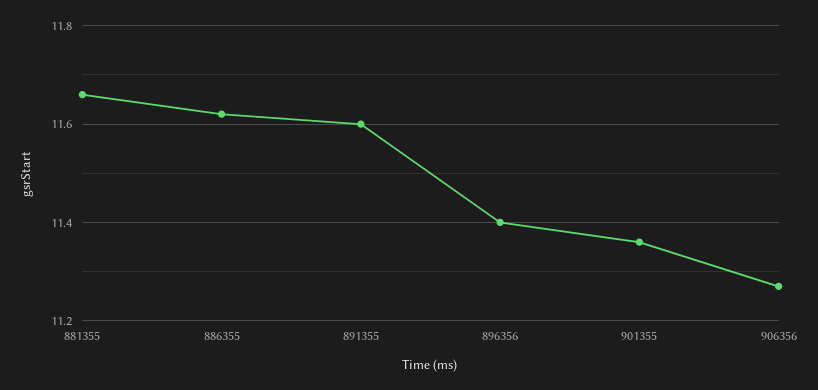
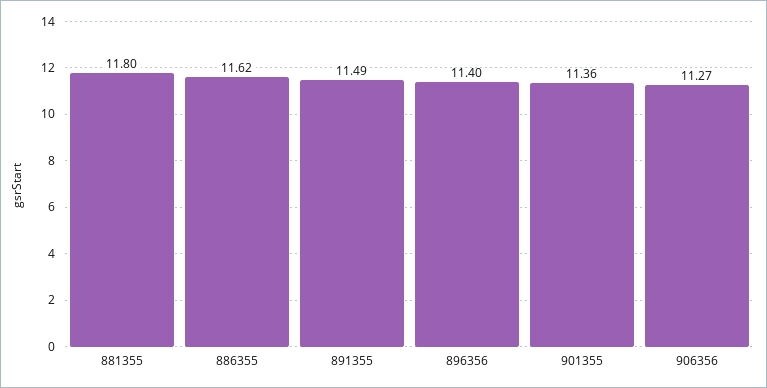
881355: 11.65 -> 11.8
891355: 11.6 -> 11.49

